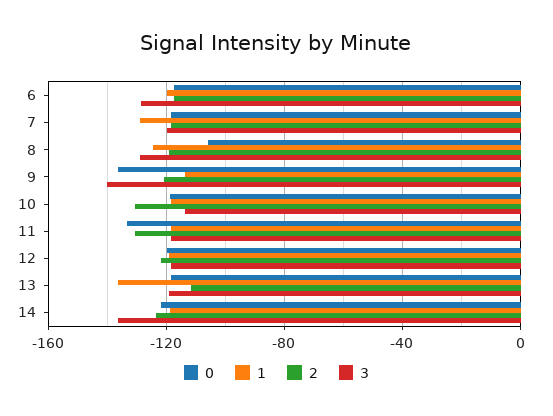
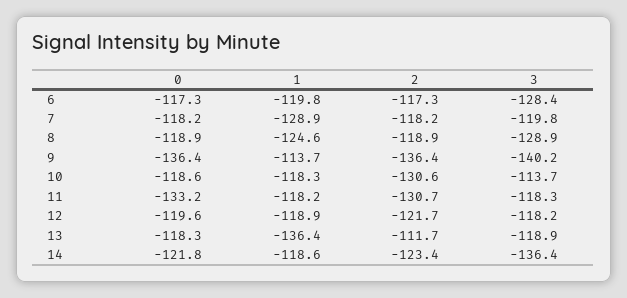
0, 8: -105 -> -118.9
2, 9: -120 -> -136.4

